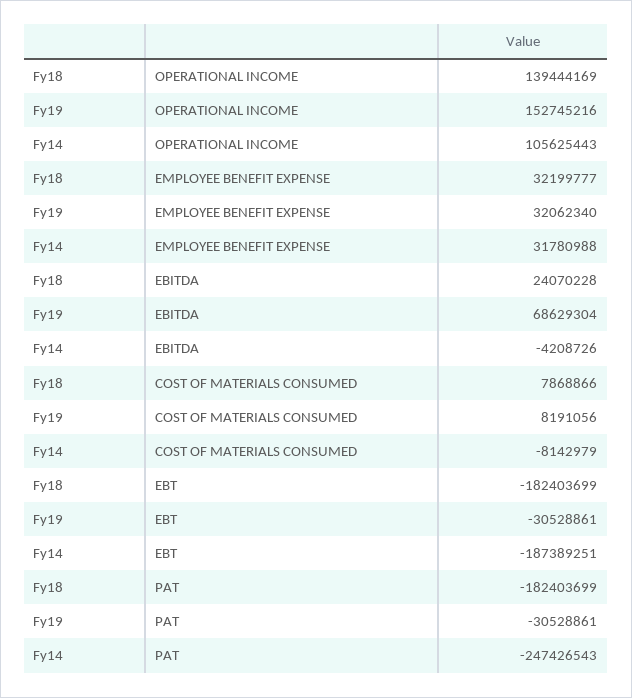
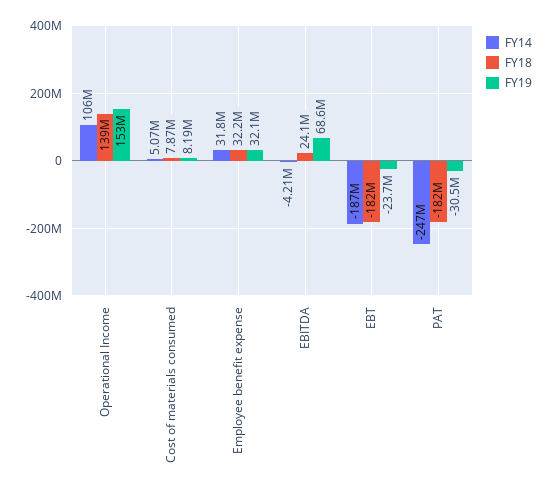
Fy14, COST OF MATERIALS CONSUMED: -8142979 -> 5070000
Fy19, EBT: -30528861 -> -23700000

